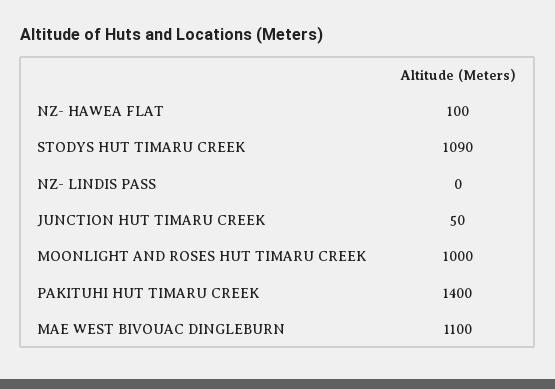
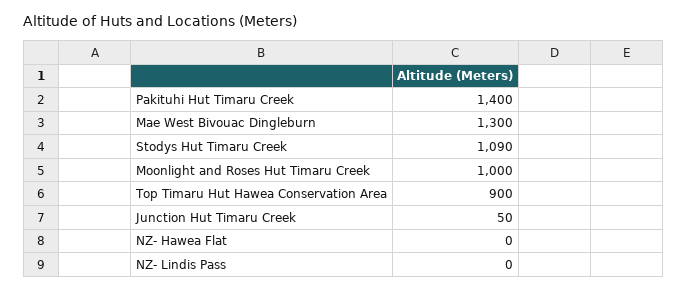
NZ- HAWEA FLAT: 100 -> 0
MAE WEST BIVOUAC DINGLEBURN: 1100 -> 1300
Top Timaru Hut Hawea Conservation Area: none -> 900

